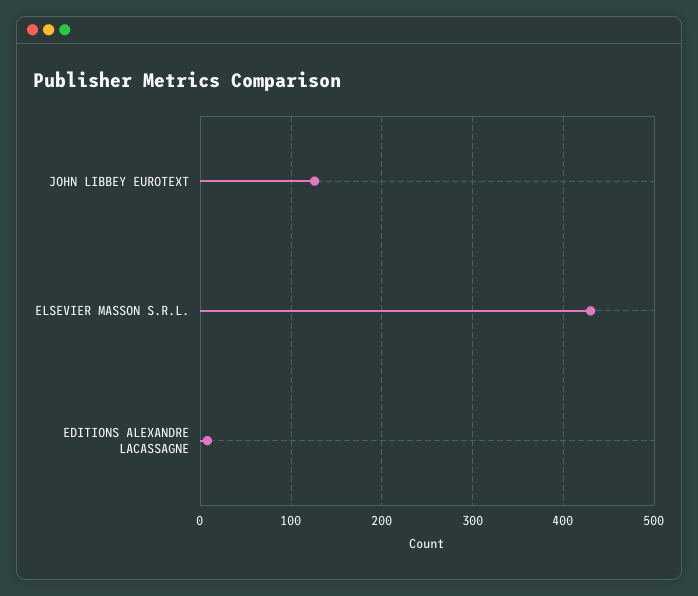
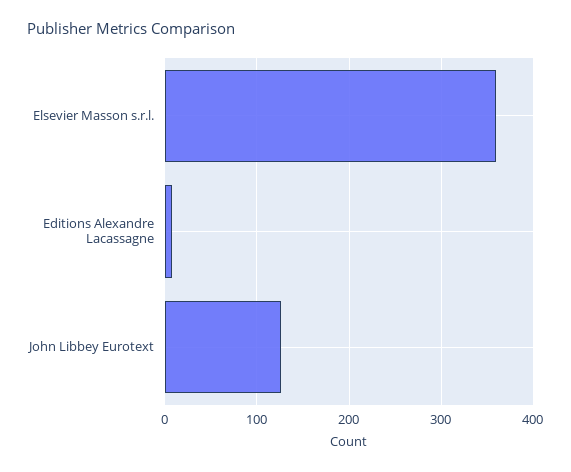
ELSEVIER MASSON S.R.L.: 430 -> 360

